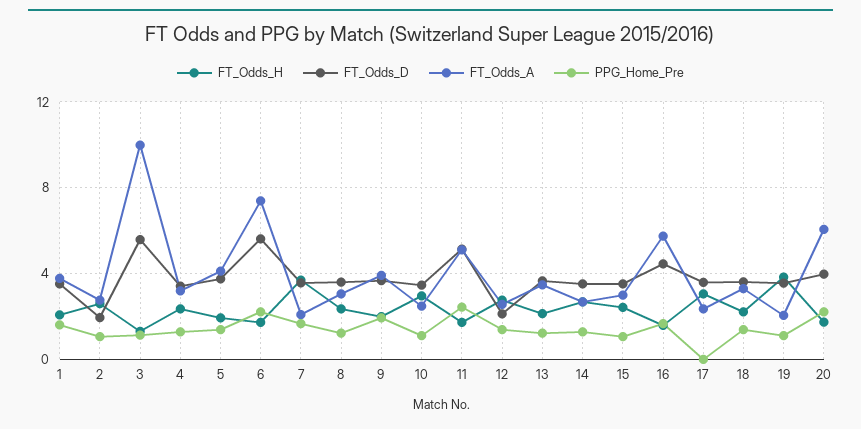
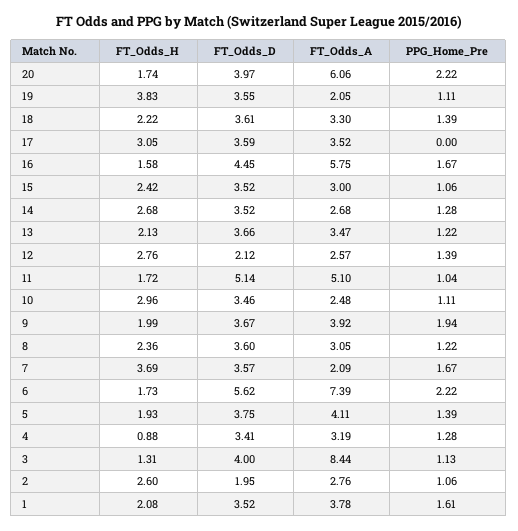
FT_Odds_D, 3: 5.5 -> 4
FT_Odds_A, 3: 10 -> 8.44
FT_Odds_H, 4: 2.5 -> 0.88
PPG_Home_Pre, 11: 2.5 -> 1.04
FT_Odds_A, 17: 2.5 -> 3.52

